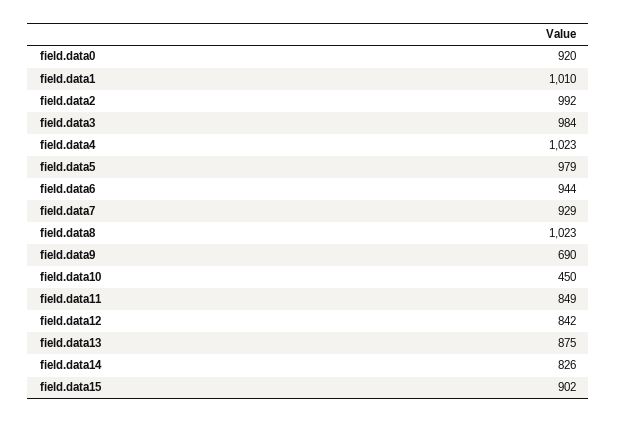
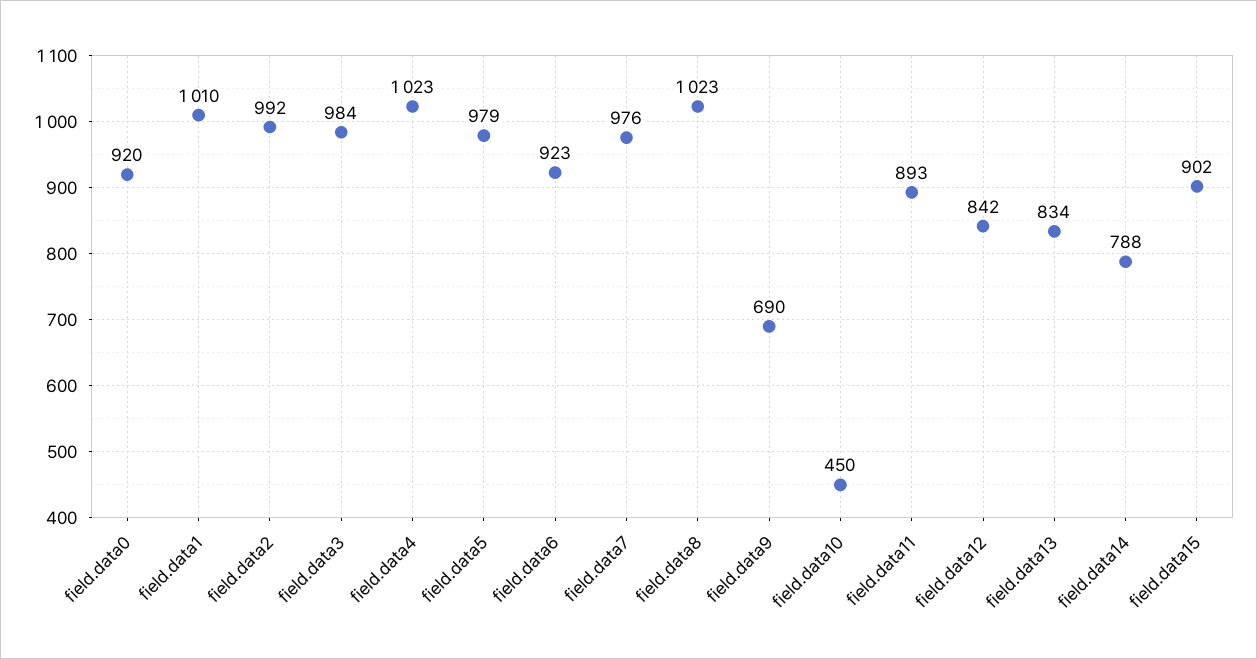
field.data6: 944 -> 923
field.data7: 929 -> 976
field.data11: 849 -> 893
field.data13: 875 -> 834
field.data14: 826 -> 788

